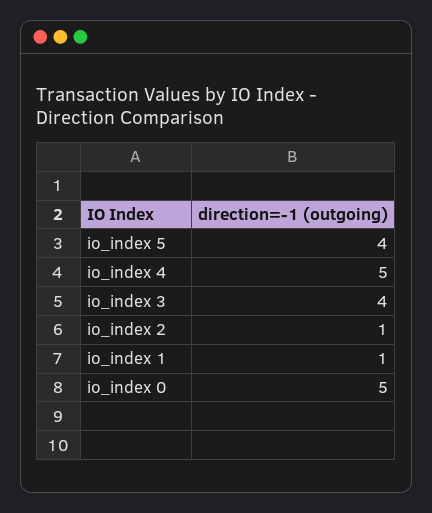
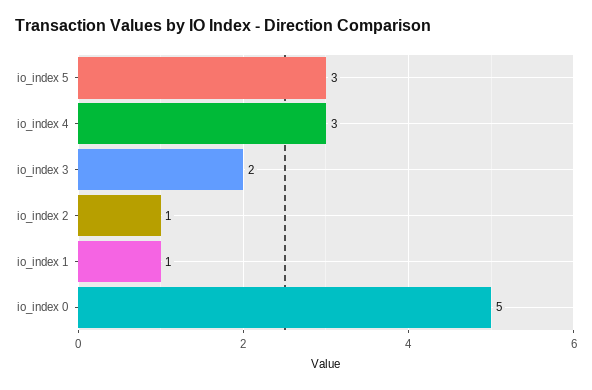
io_index 5: 4 -> 3
io_index 4: 5 -> 3
io_index 3: 4 -> 2

